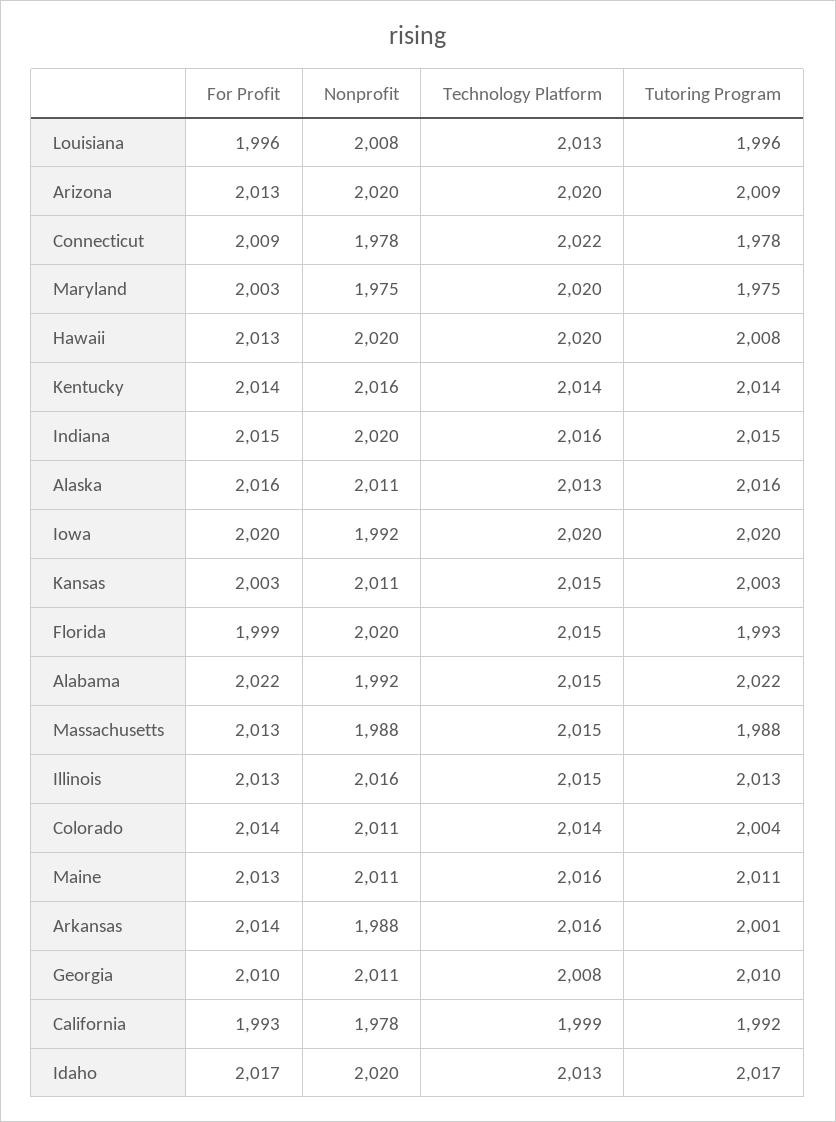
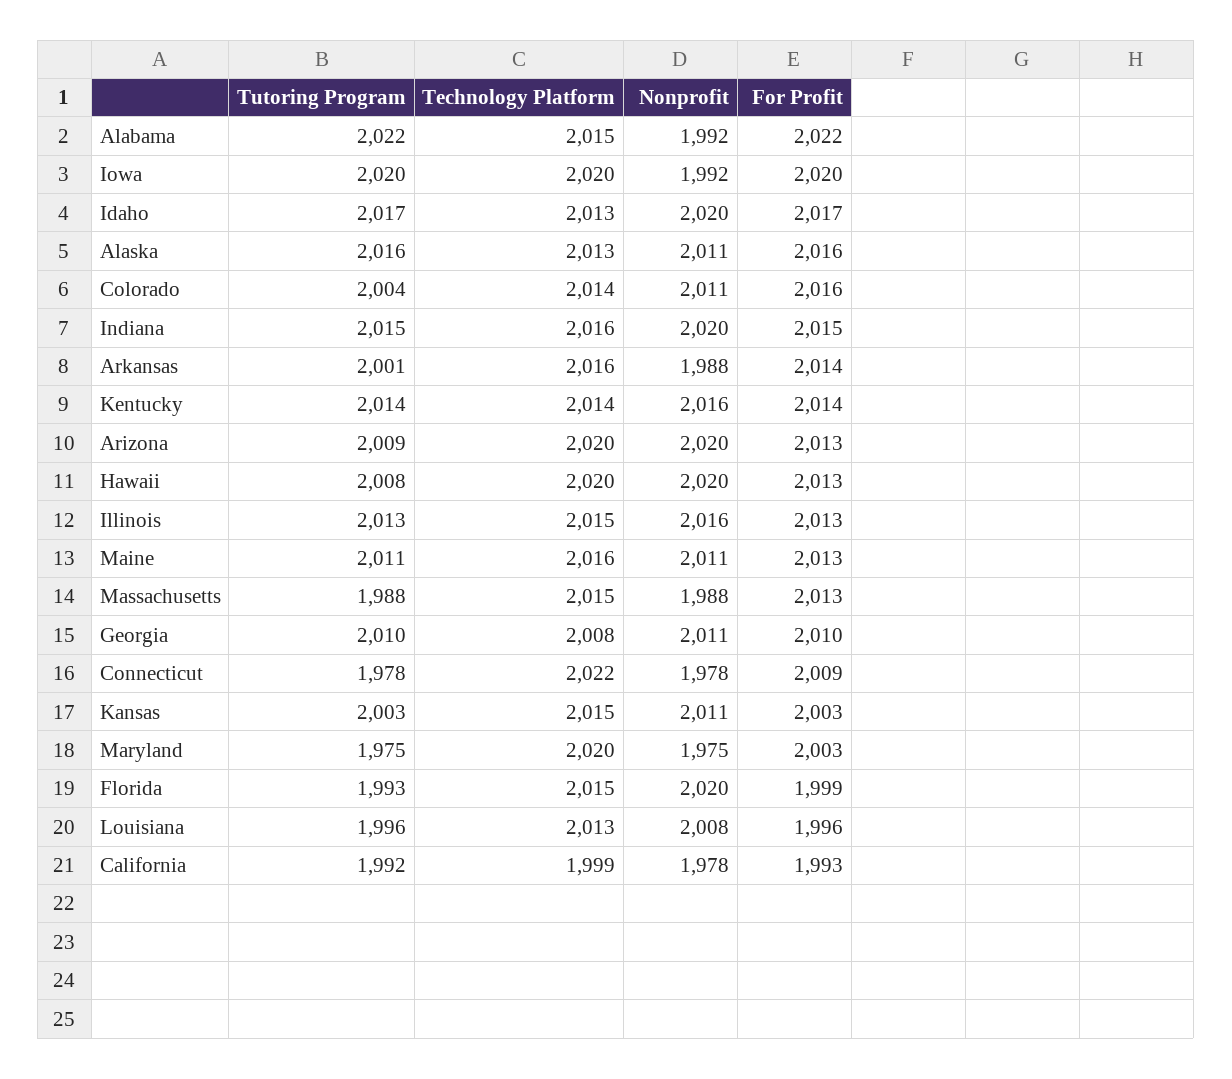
For Profit, Colorado: 2014 -> 2016

